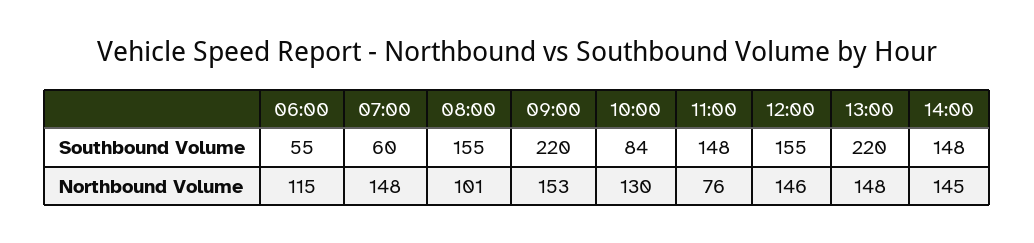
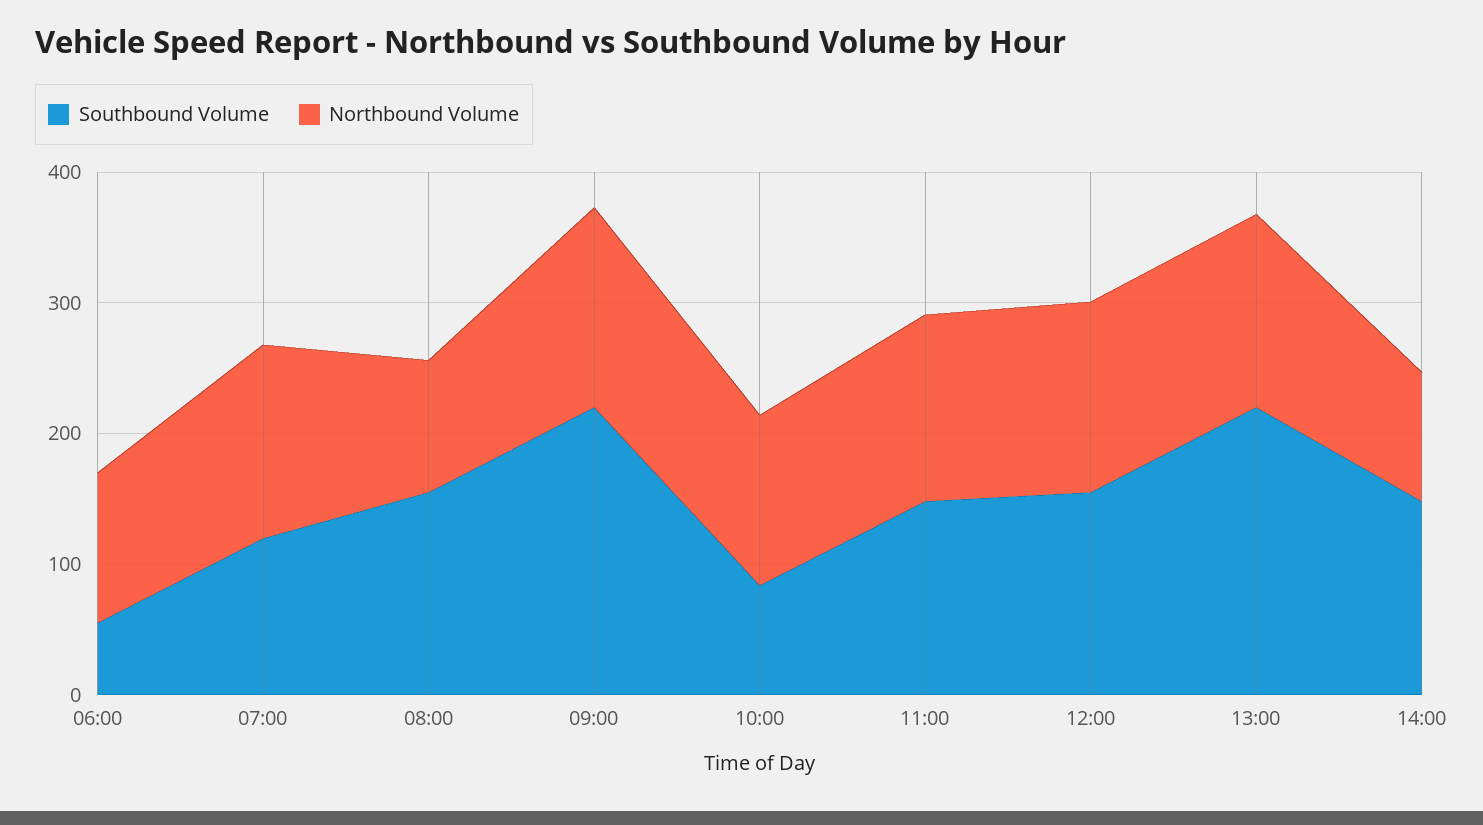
Southbound Volume, 07:00: 60 -> 120
Northbound Volume, 11:00: 76 -> 140
Northbound Volume, 14:00: 145 -> 100

